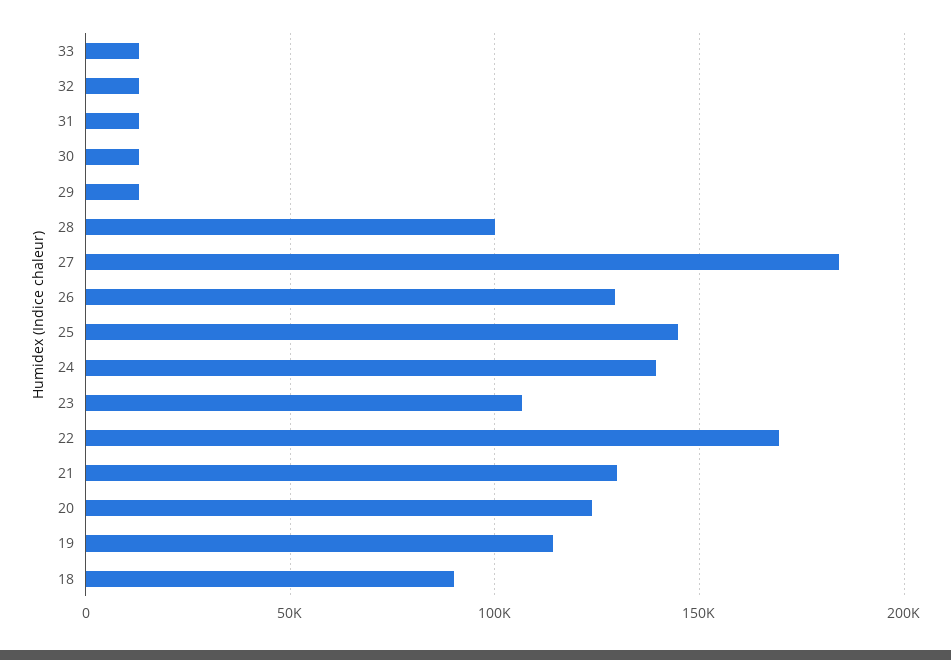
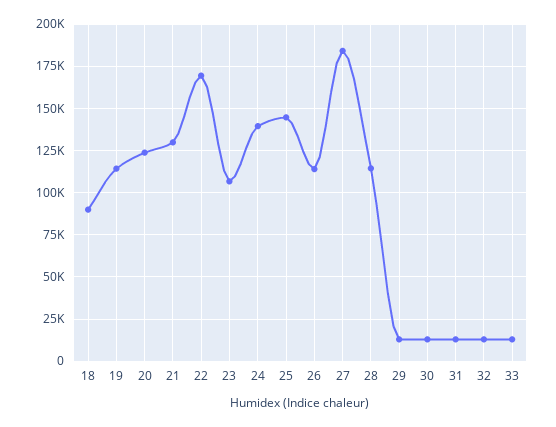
28: 100000 -> 115000
26: 130000 -> 115000

